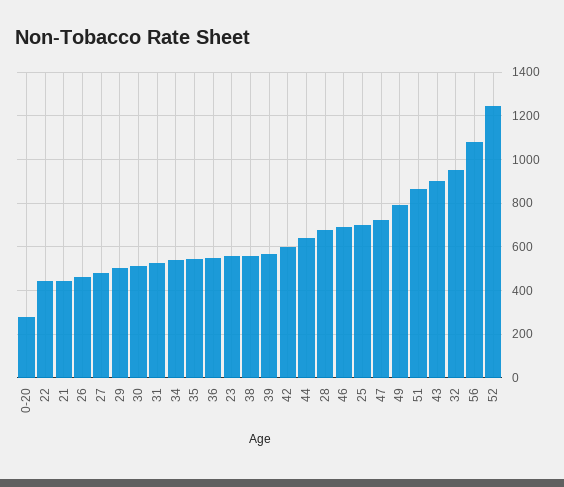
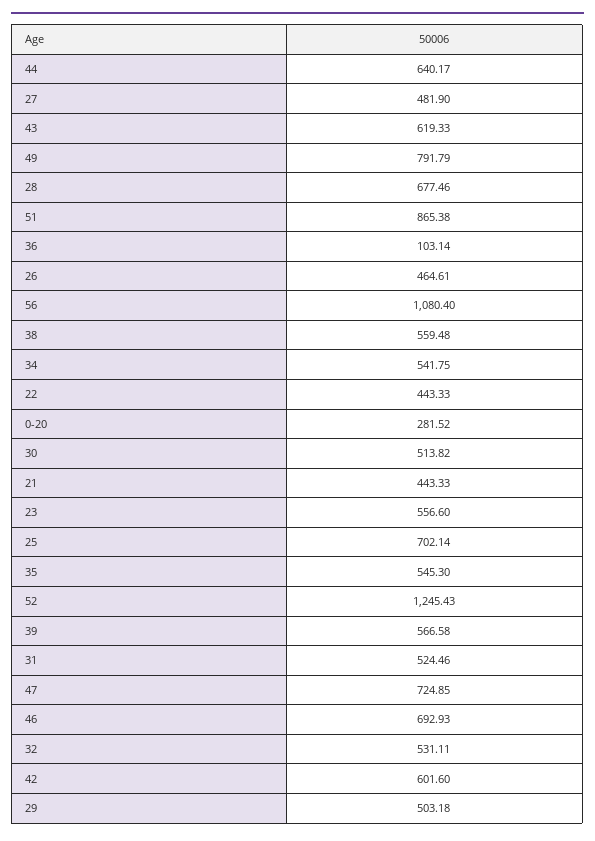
36: 550 -> 103.14
43: 900 -> 619.33
32: 950 -> 531.11

